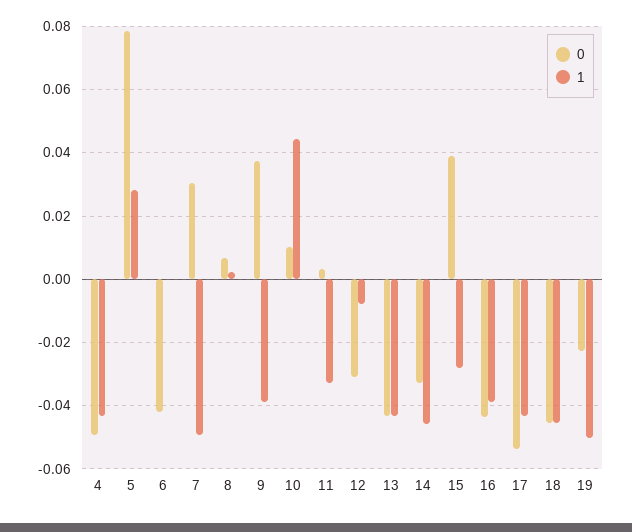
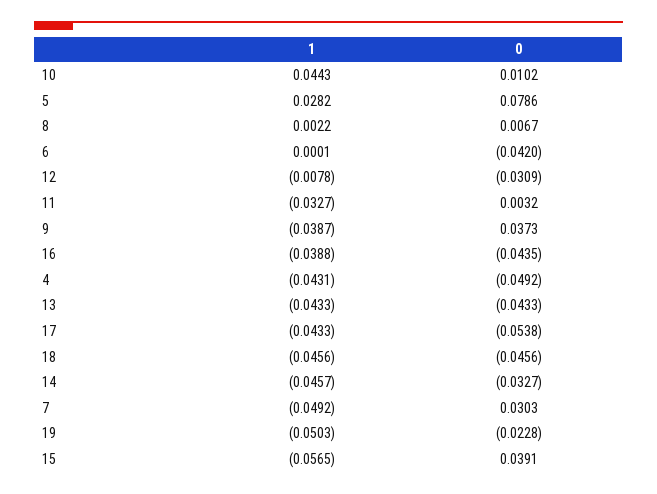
1, 15: -0.028 -> -0.0565

